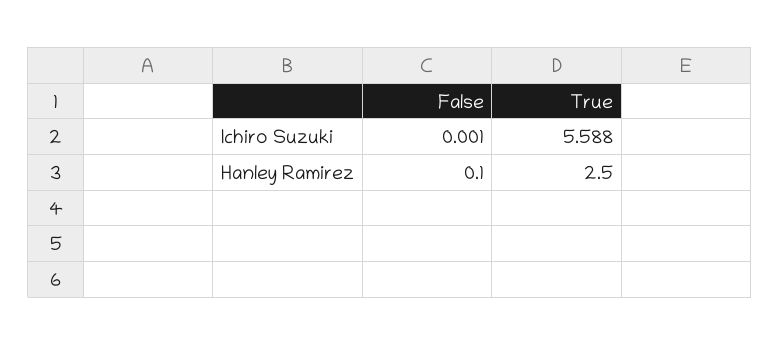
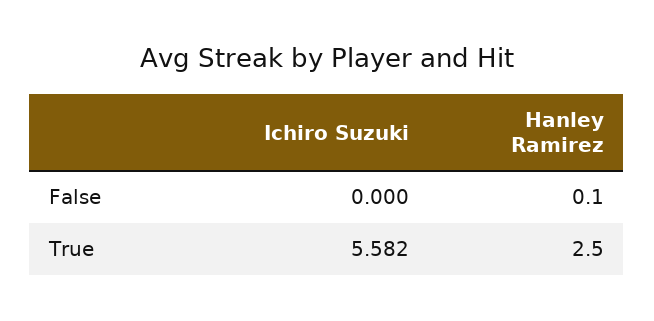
False, Ichiro Suzuki: 0.001 -> 0
True, Ichiro Suzuki: 5.588 -> 5.582

